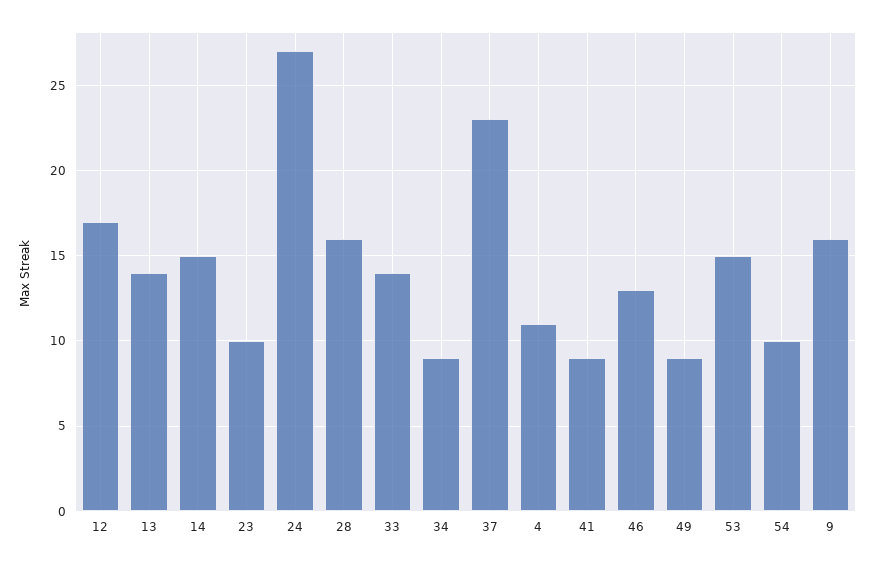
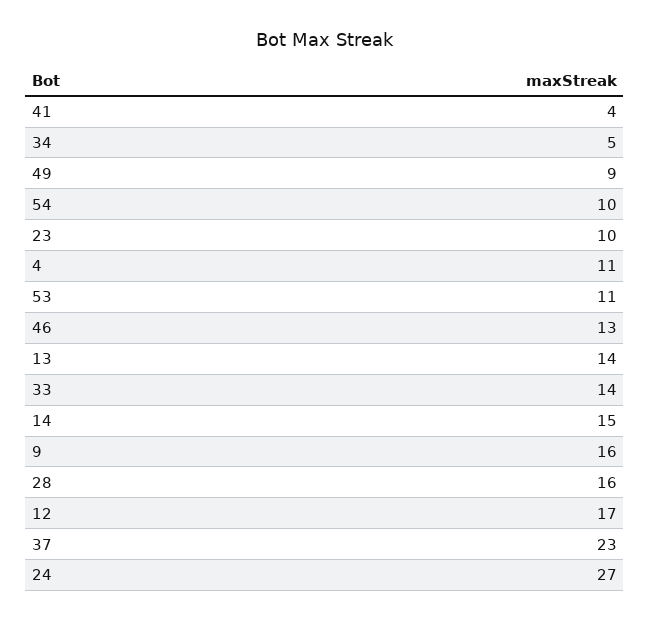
34: 9 -> 5
41: 9 -> 4
53: 15 -> 11

